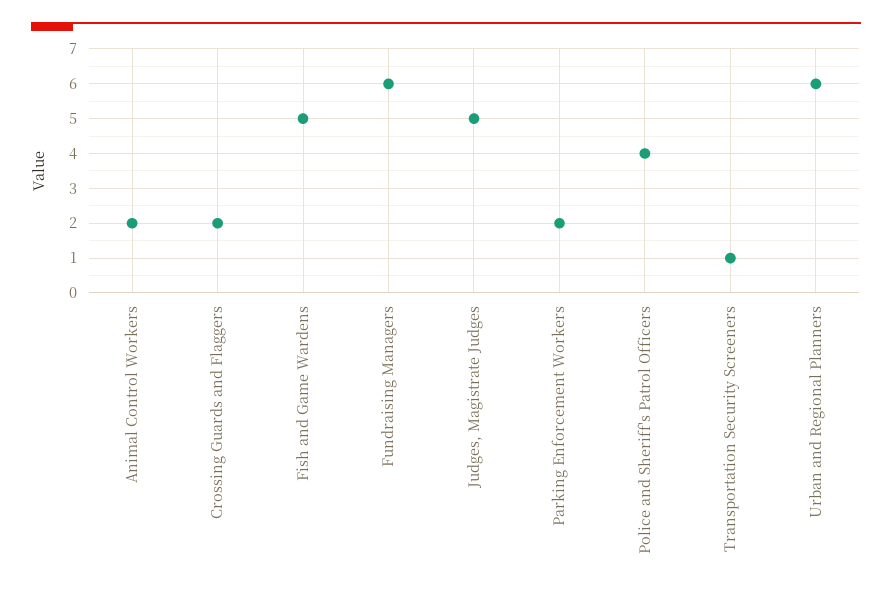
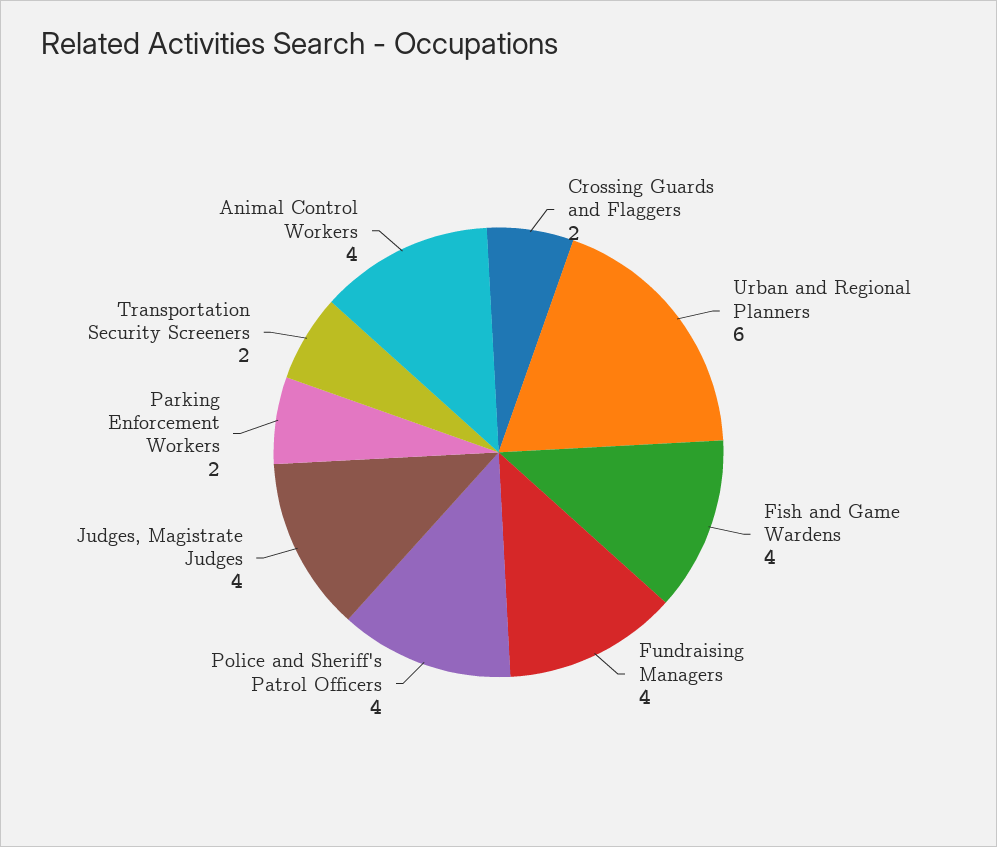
Animal Control Workers: 2 -> 4
Fish and Game Wardens: 5 -> 4
Fundraising Managers: 6 -> 4
Judges, Magistrate Judges: 5 -> 4
Transportation Security Screeners: 1 -> 2

